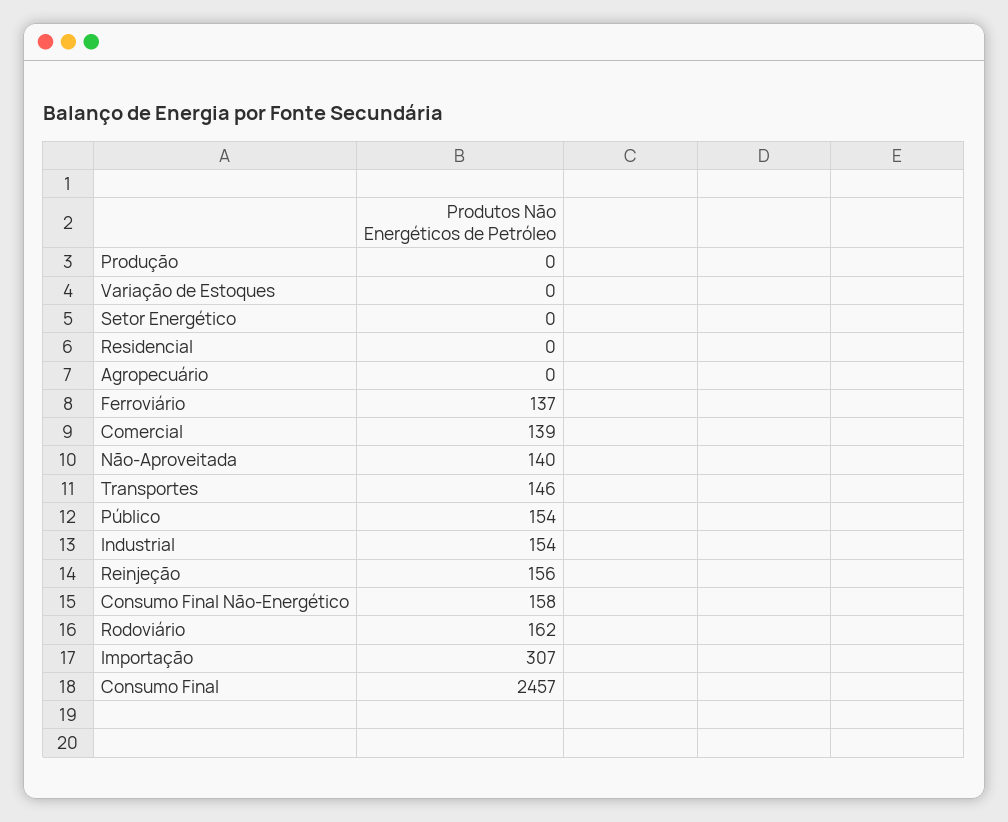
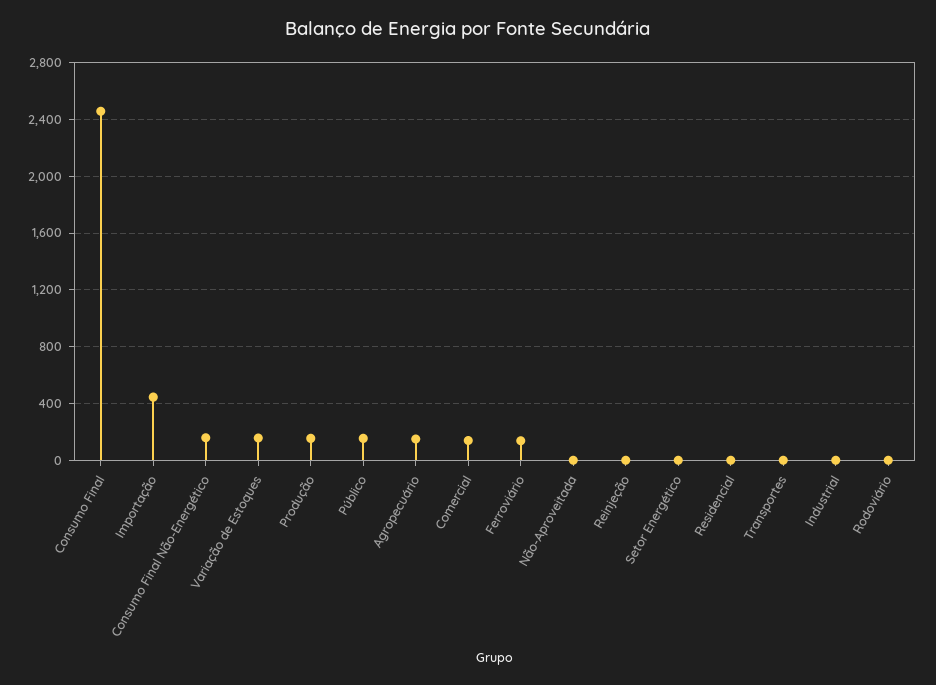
Produção: 0 -> 150
Variação de Estoques: 0 -> 150
Agropecuário: 0 -> 150
Não-Aproveitada: 140 -> 0
Transportes: 146 -> 0
Industrial: 154 -> 0
Reinjeção: 156 -> 0
Rodoviário: 162 -> 0
Importação: 307 -> 450

